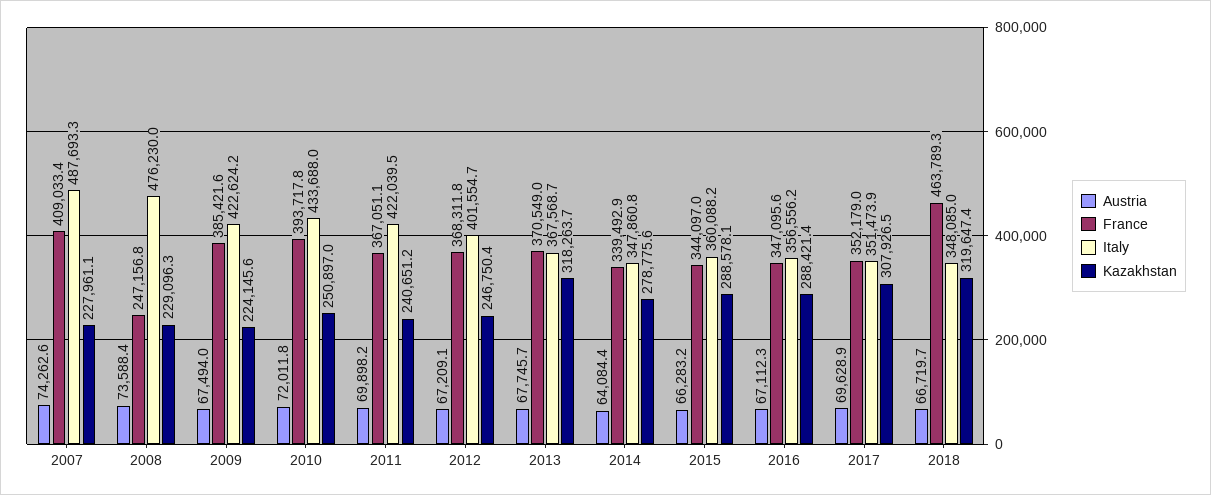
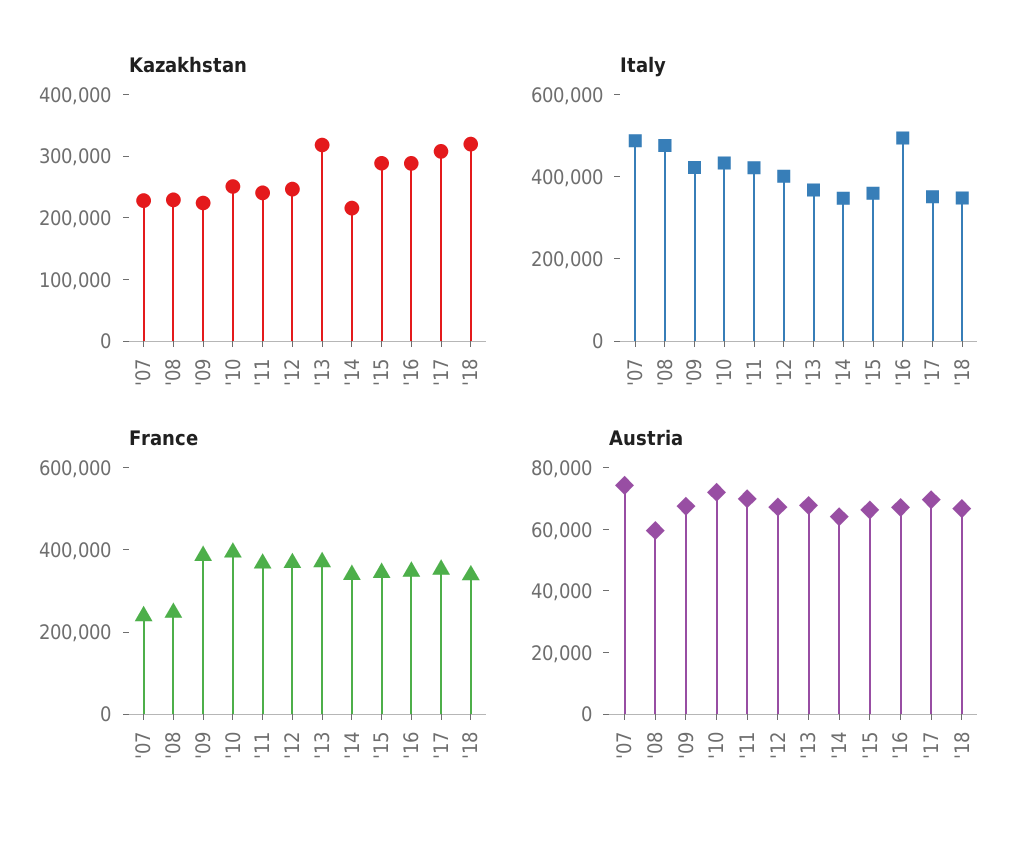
France, 2007: 409033.4 -> 250000
Austria, 2008: 73588.4 -> 60000
Kazakhstan, 2014: 278775.6 -> 220000
Italy, 2016: 356556.2 -> 500000
France, 2018: 463789.3 -> 350000

